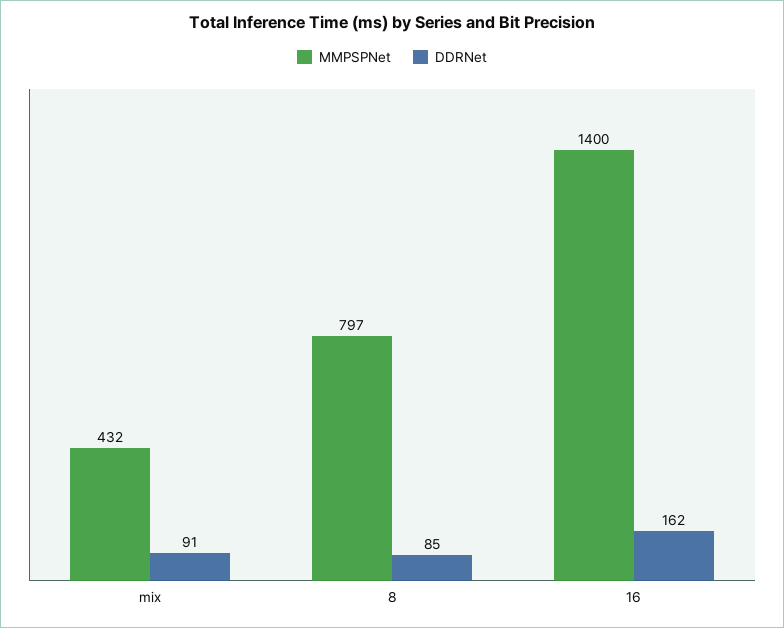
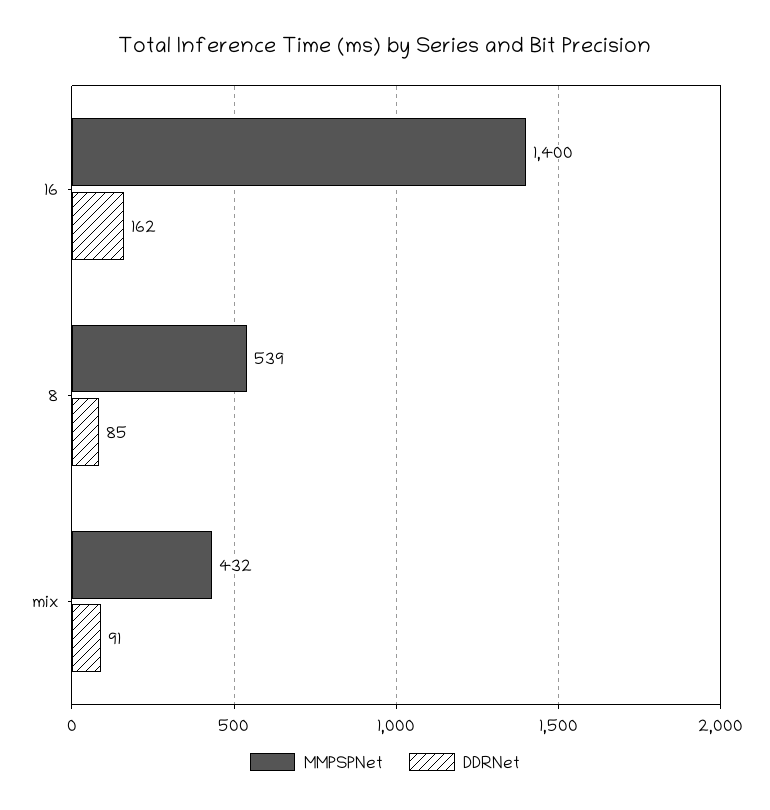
MMPSPNet, 8: 797 -> 539

